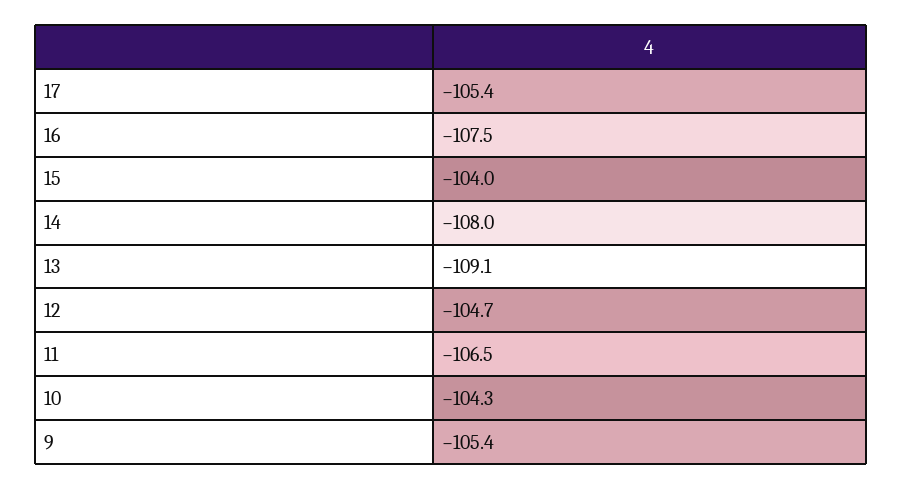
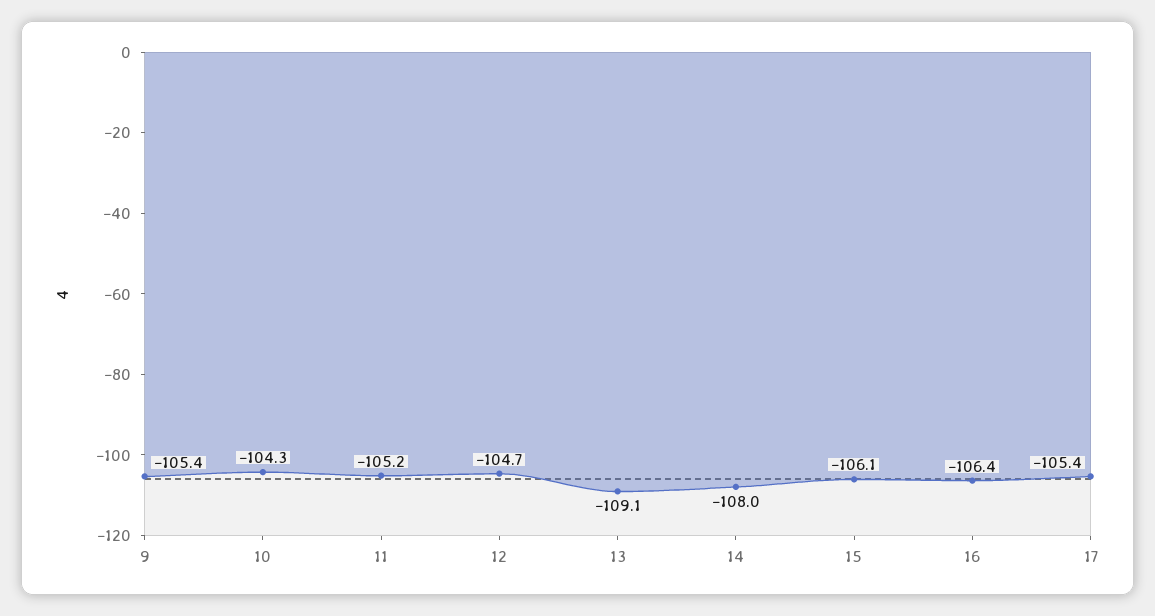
16: -107.5 -> -106.4
15: -104 -> -106.1
11: -106.5 -> -105.2

